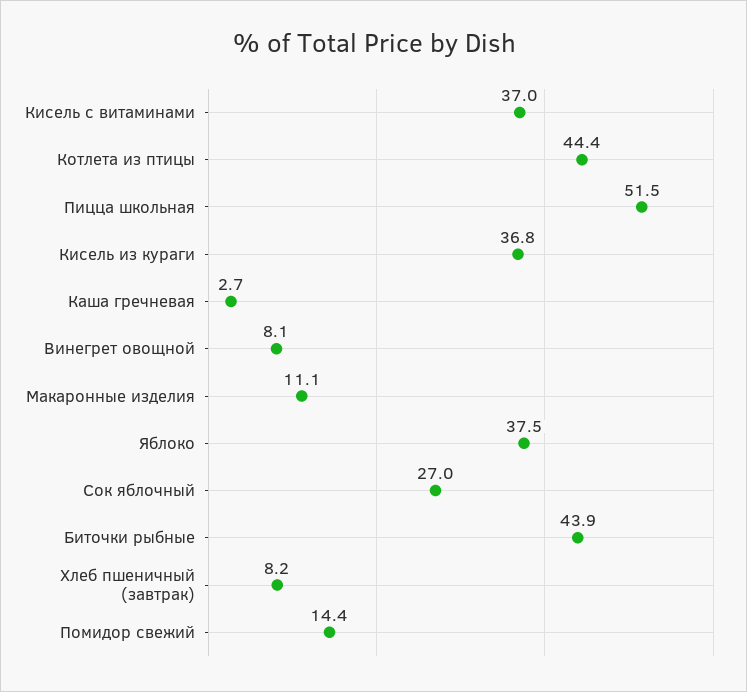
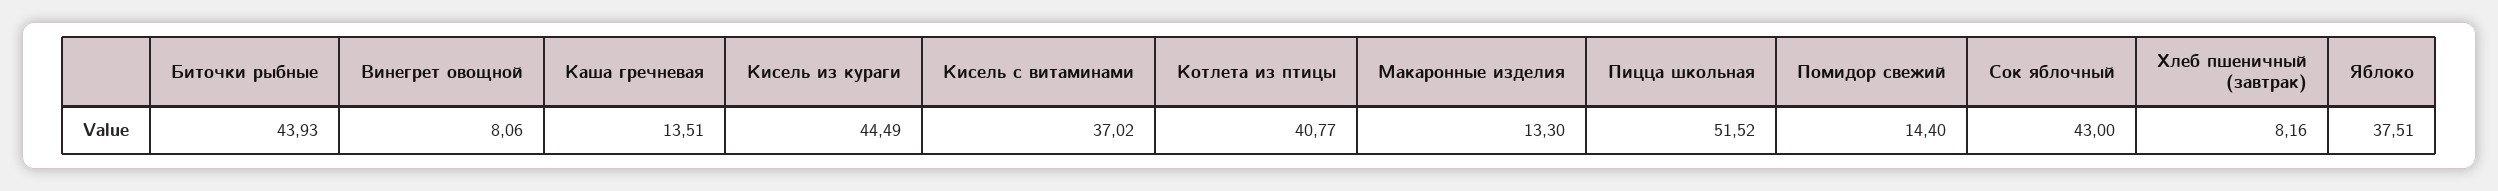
Котлета из птицы: 44.4 -> 40.77
Кисель из кураги: 36.8 -> 44.49
Каша гречневая: 2.7 -> 13.51
Макаронные изделия: 11.1 -> 13.3
Сок яблочный: 27 -> 43

